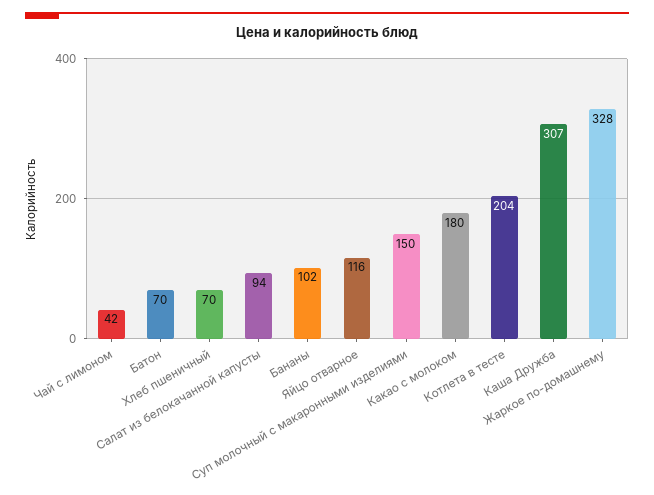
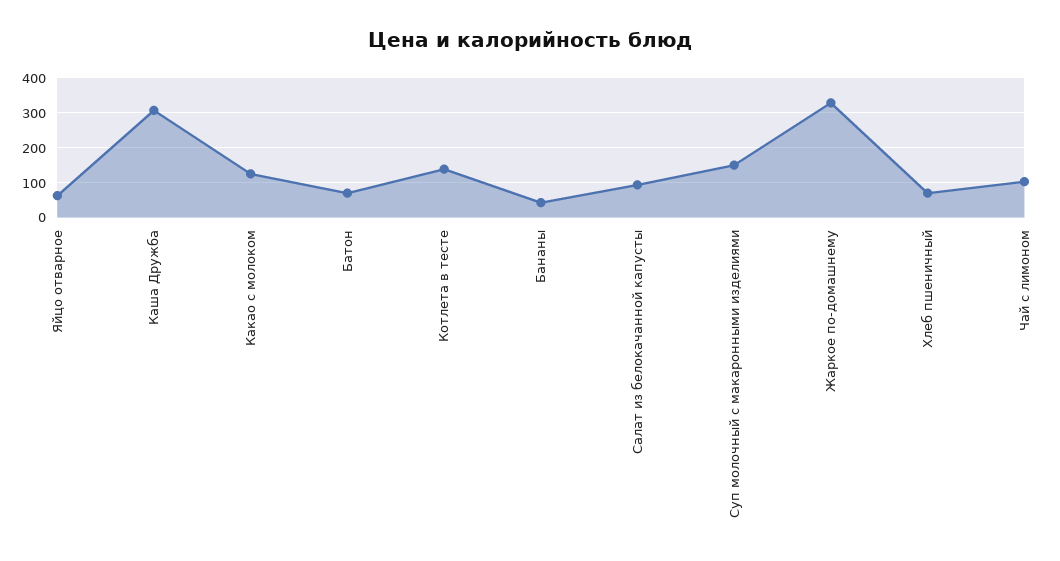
Чай с лимоном: 42 -> 100
Бананы: 102 -> 40
Яйцо отварное: 116 -> 60
Какао c молоком: 180 -> 120
Котлета в тесте: 204 -> 140

